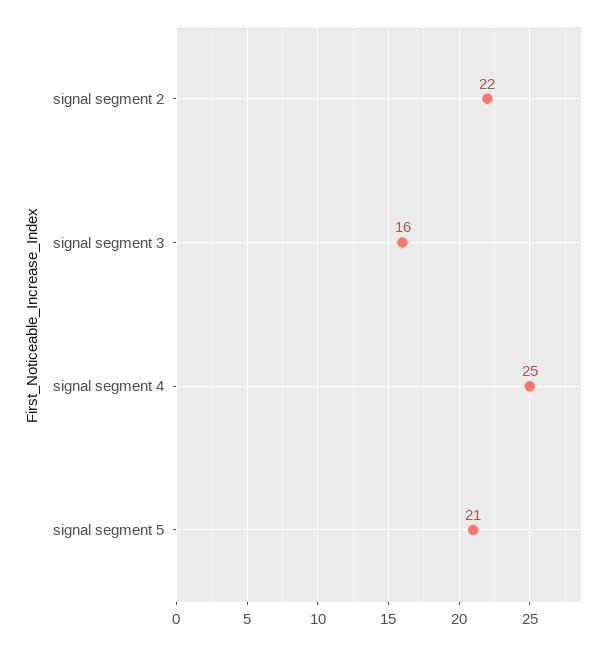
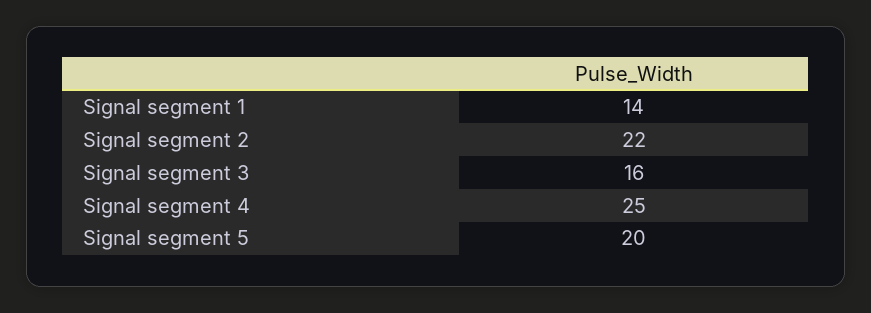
signal segment 5: 21 -> 20
Signal segment 1: none -> 14

